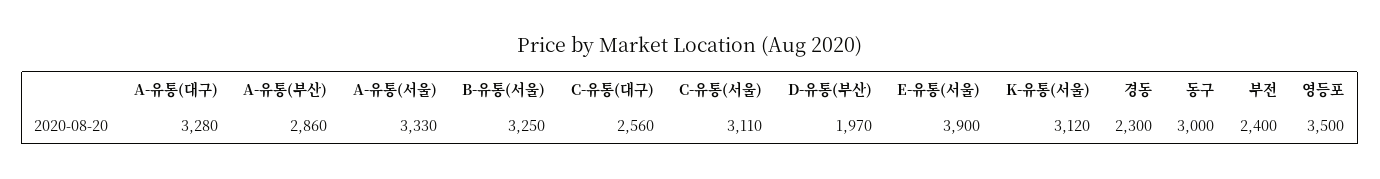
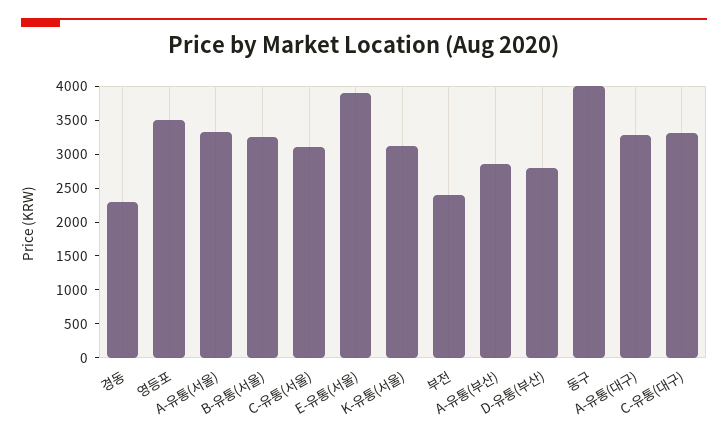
C-유통(대구): 2560 -> 3250
D-유통(부산): 1970 -> 2750
동구: 3000 -> 4000

